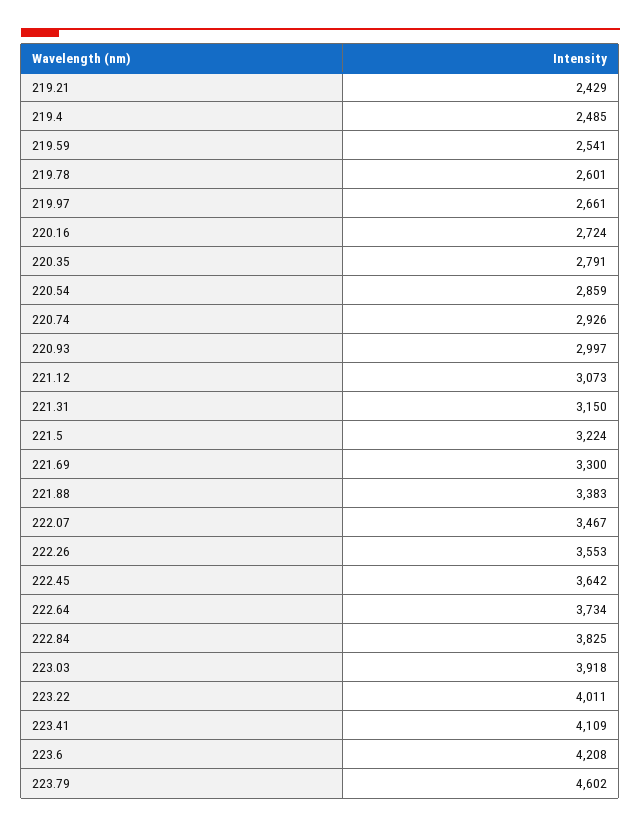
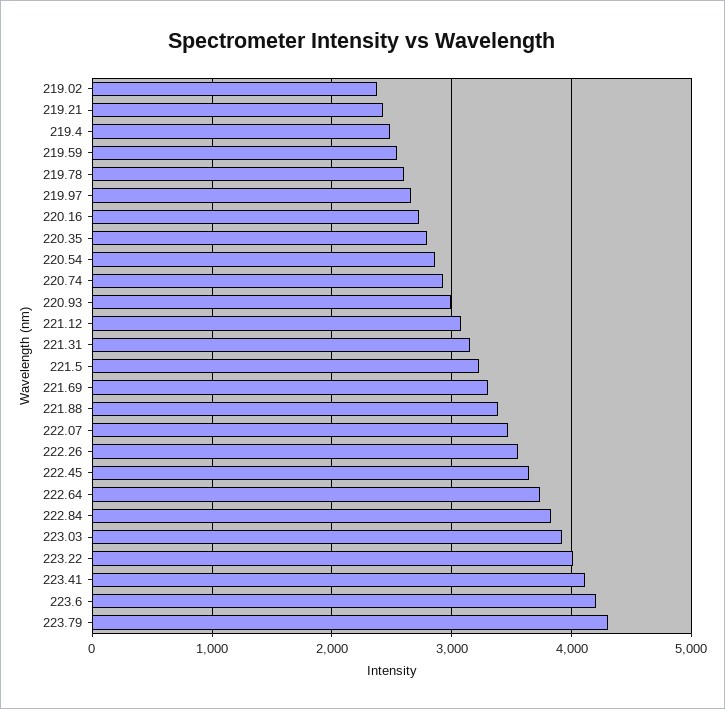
223.79: 4602 -> 4300
219.02: none -> 2400

